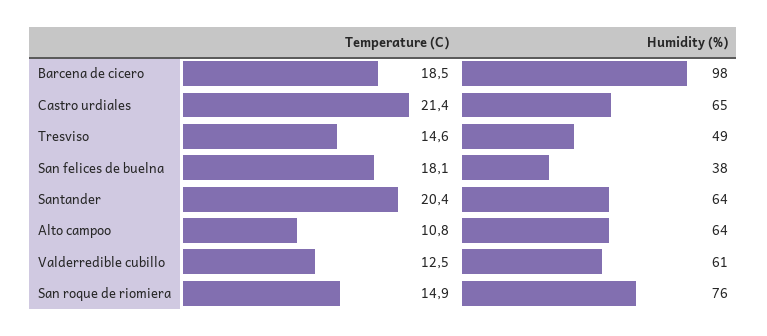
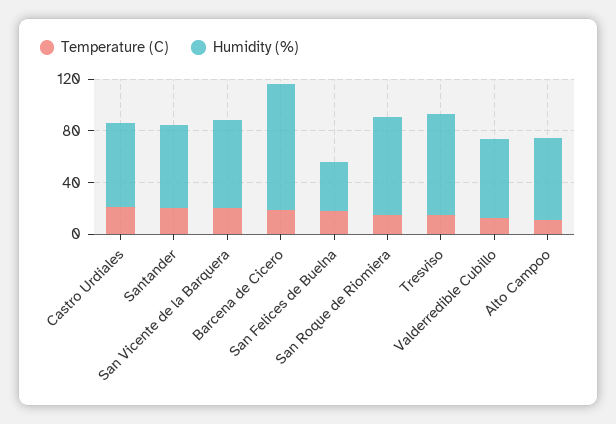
Humidity (%), Tresviso: 49 -> 80
Temperature (C), San Vicente de la Barquera: none -> 20
Humidity (%), San Vicente de la Barquera: none -> 70

